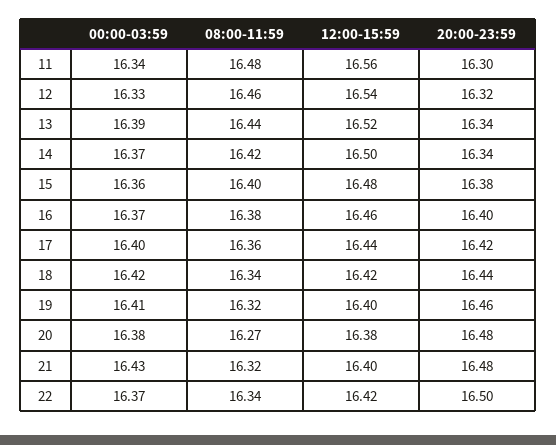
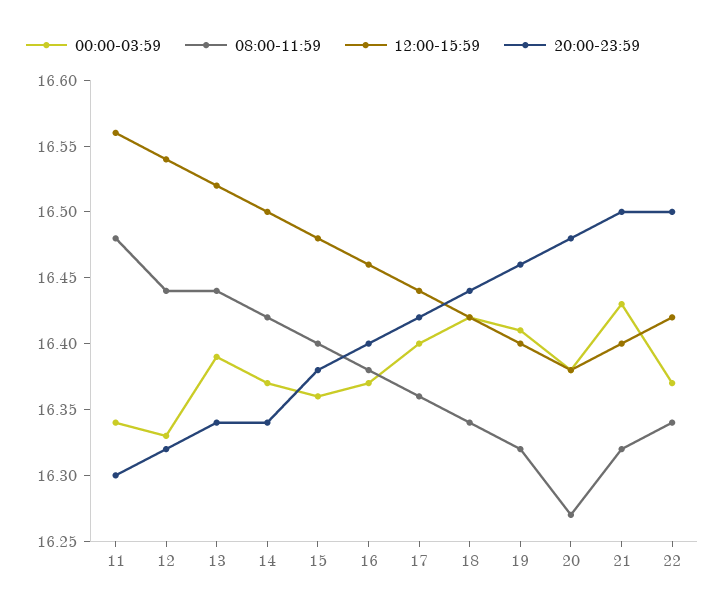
08:00-11:59, 12: 16.46 -> 16.44
20:00-23:59, 21: 16.48 -> 16.5

